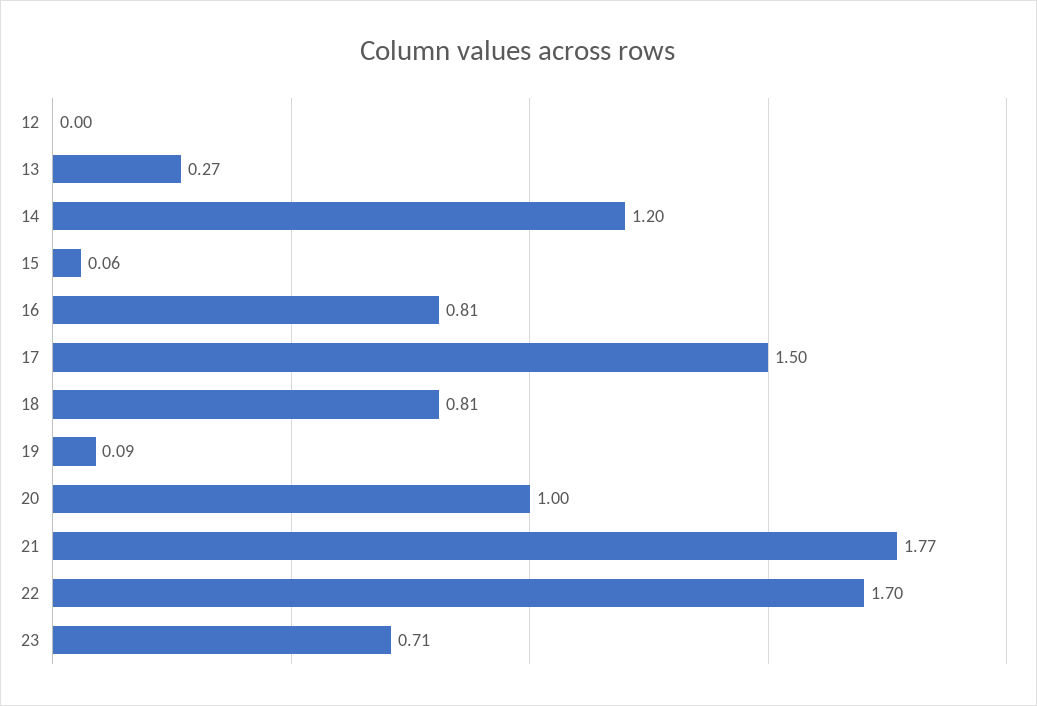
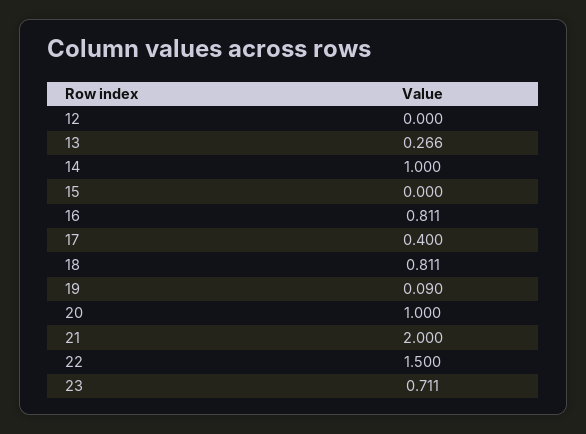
14: 1.2 -> 1
15: 0.06 -> 0
17: 1.5 -> 0.4
21: 1.77 -> 2
22: 1.7 -> 1.5

